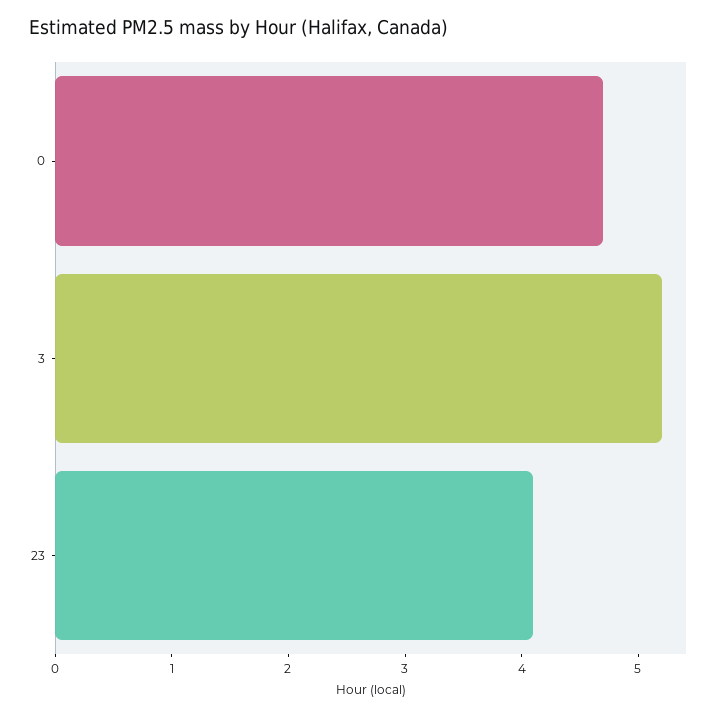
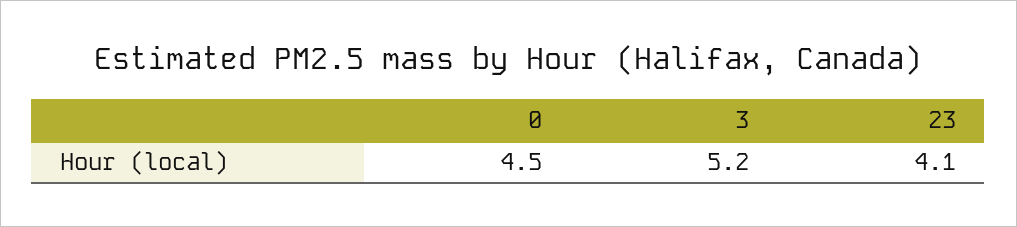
0: 4.7 -> 4.5

